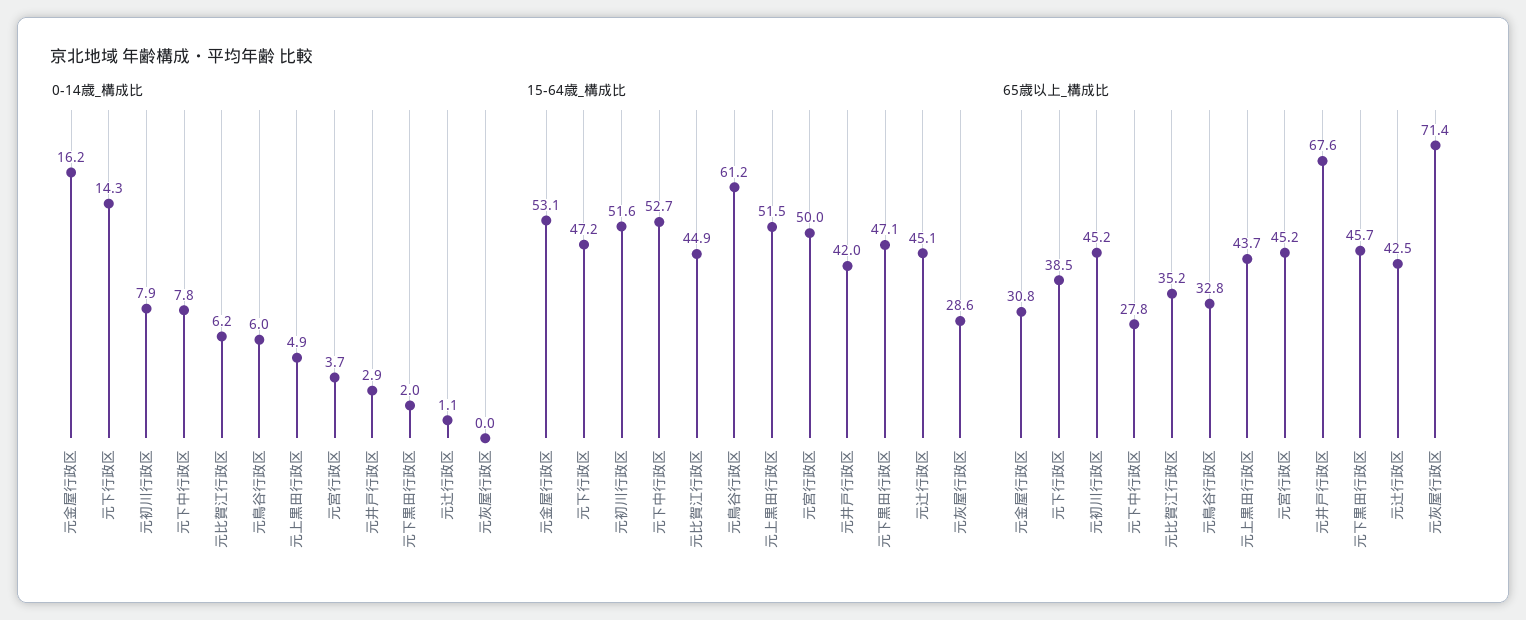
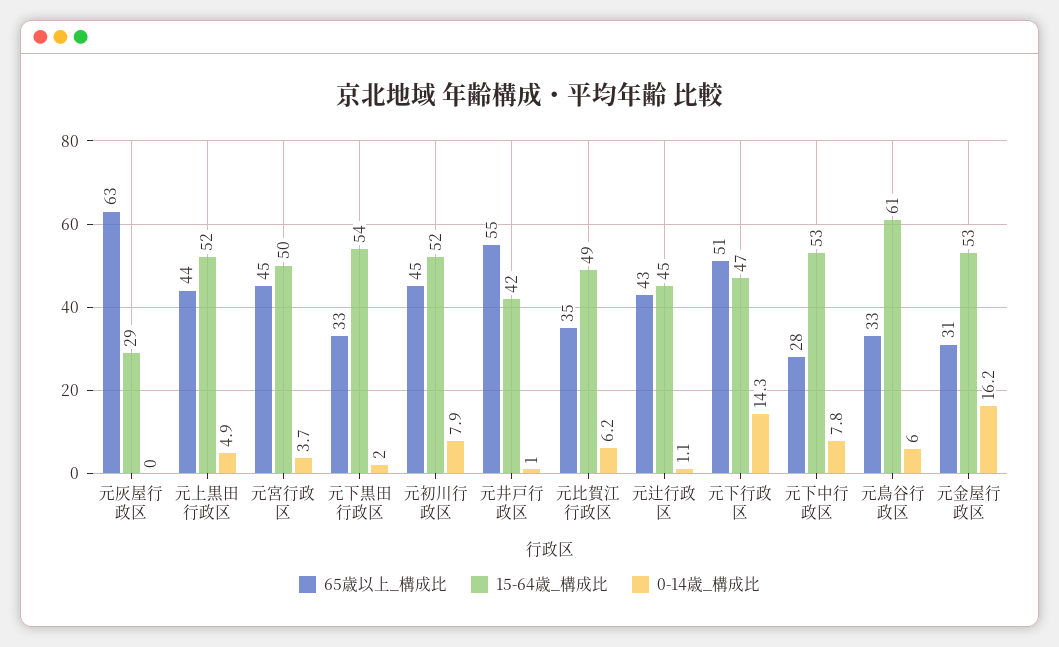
0-14歳_構成比, 元井戸行政区: 2.9 -> 1
15-64歳_構成比, 元比賀江行政区: 44.9 -> 49
15-64歳_構成比, 元下黒田行政区: 47.1 -> 54
65歳以上_構成比, 元下行政区: 38.5 -> 51
65歳以上_構成比, 元井戸行政区: 67.6 -> 55
65歳以上_構成比, 元下黒田行政区: 45.7 -> 33
65歳以上_構成比, 元灰屋行政区: 71.4 -> 63

